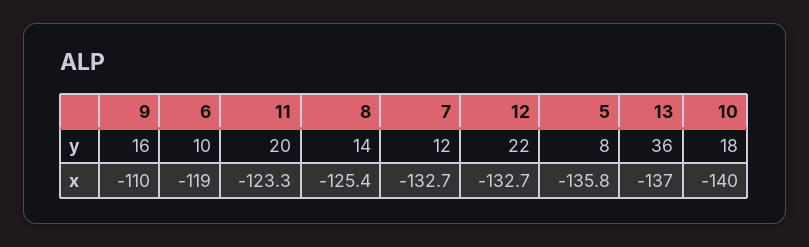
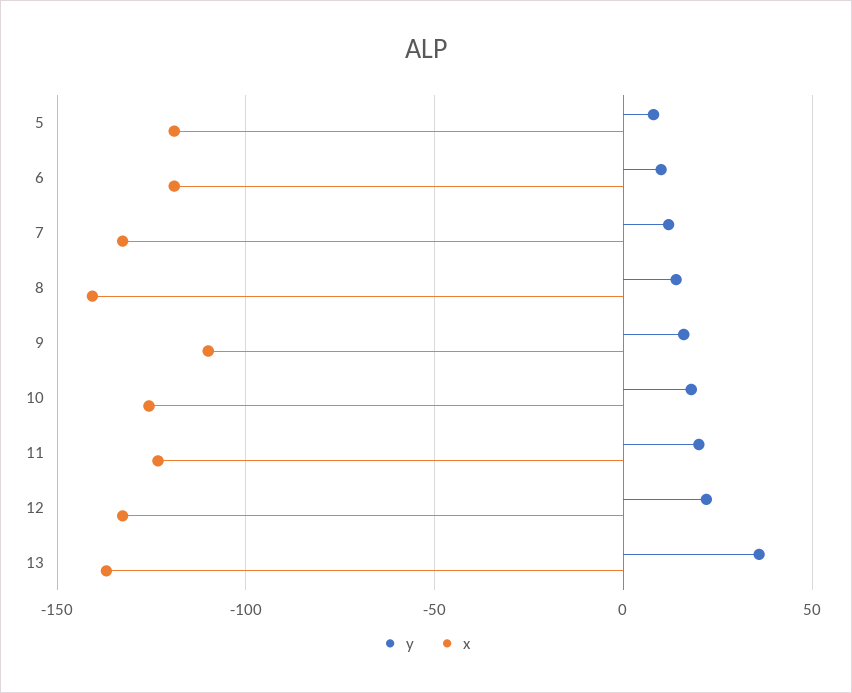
x, 8: -125.4 -> -140
x, 5: -135.8 -> -120
x, 10: -140 -> -125

